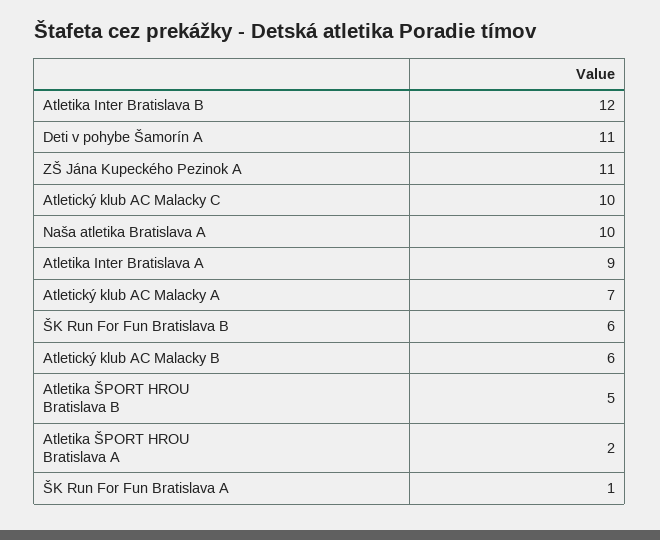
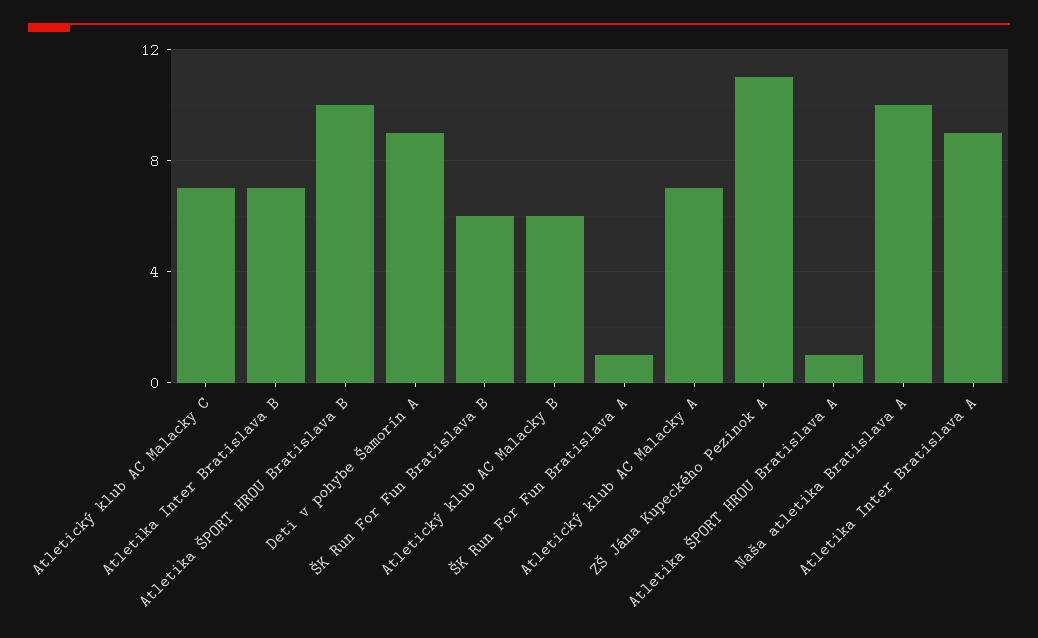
Atletika Inter Bratislava B: 12 -> 7
Deti v pohybe Šamorín A: 11 -> 9
Atletický klub AC Malacky C: 10 -> 7
Atletika ŠPORT HROU Bratislava B: 5 -> 10
Atletika ŠPORT HROU Bratislava A: 2 -> 1

